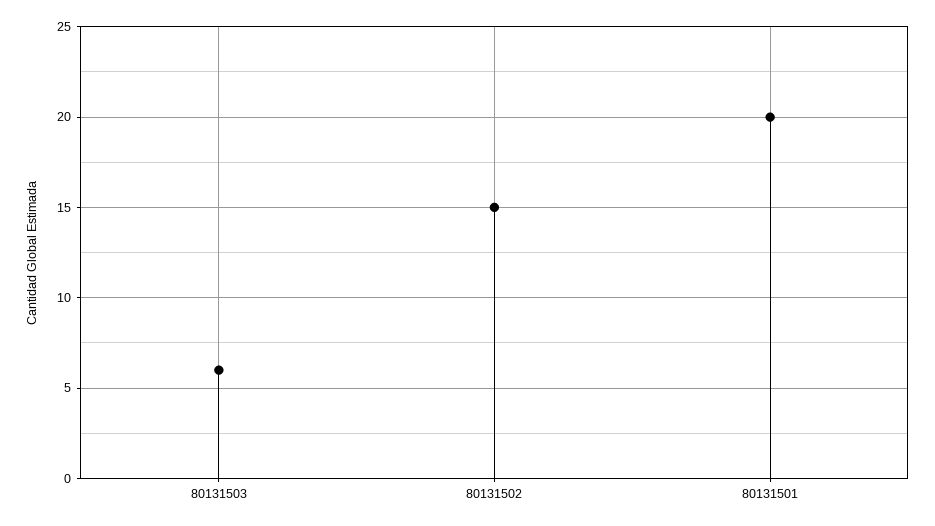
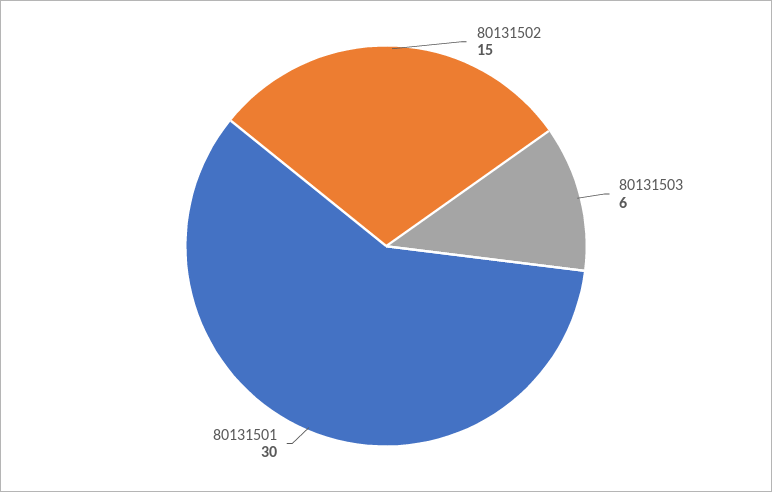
80131501: 20 -> 30

